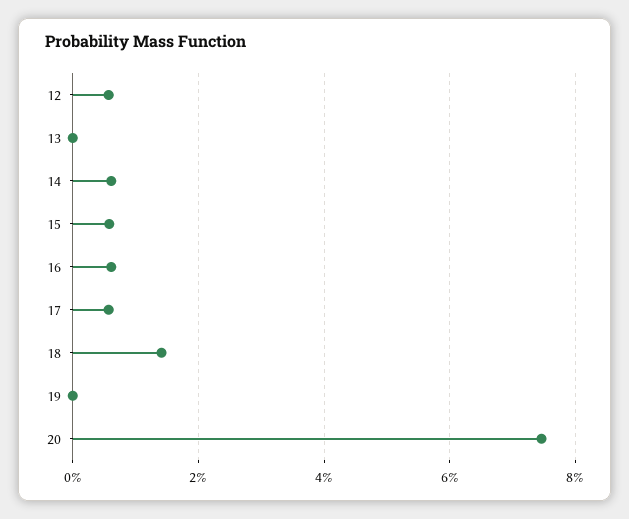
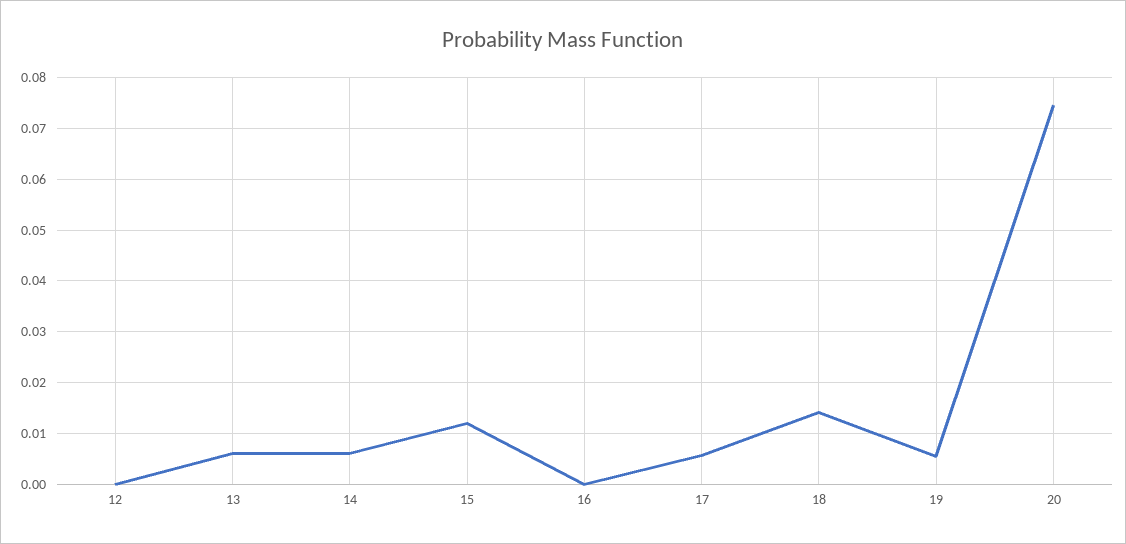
12: 0.006 -> 0
13: 0 -> 0.006
15: 0.006 -> 0.012
16: 0.006 -> 0
19: 0 -> 0.006

